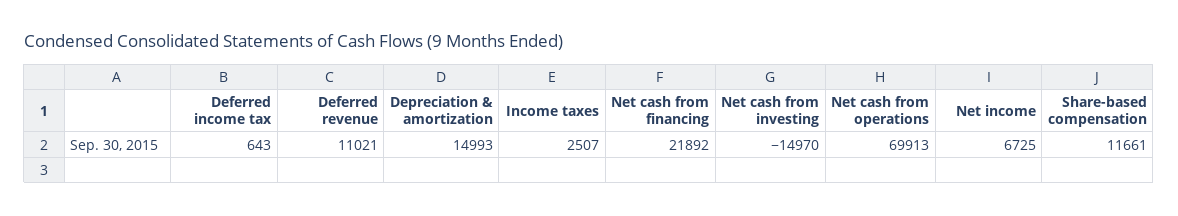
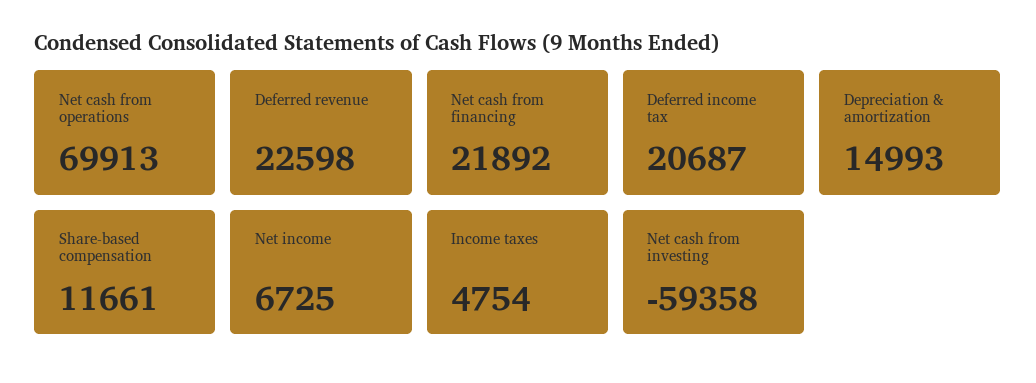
Deferred income tax: 643 -> 20687
Deferred revenue: 11021 -> 22598
Income taxes: 2507 -> 4754
Net cash from investing: -14970 -> -59358

